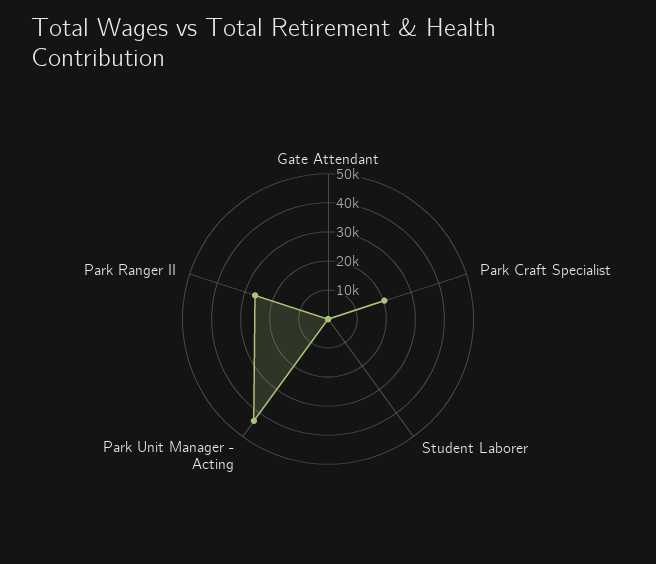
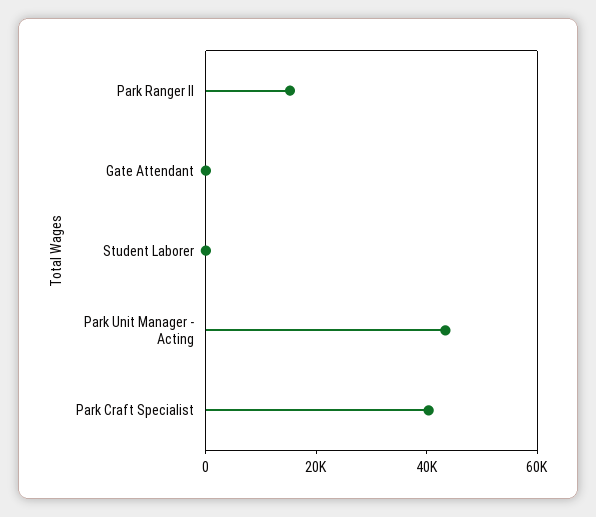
Park Craft Specialist: 20000 -> 40000
Park Ranger II: 25000 -> 15000

